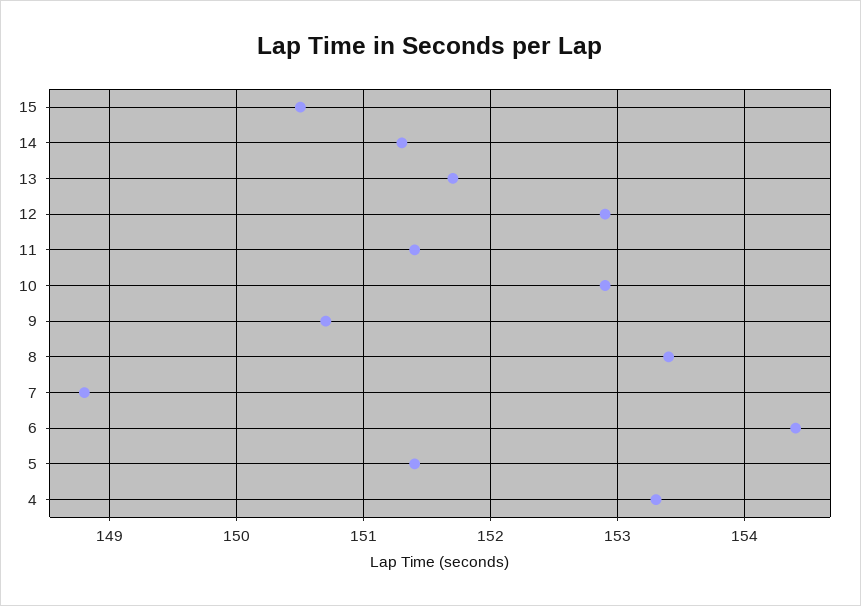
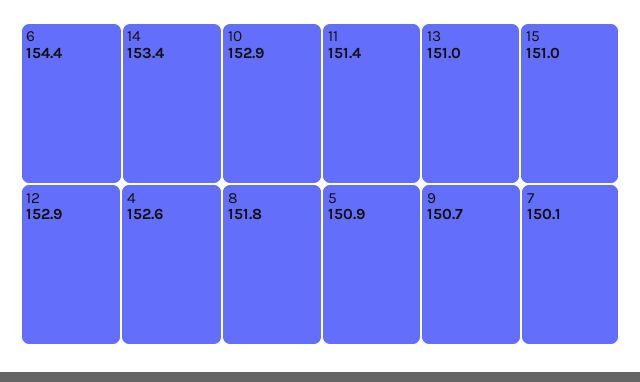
15: 150.5 -> 151
14: 151.3 -> 153.4
13: 151.7 -> 151
8: 153.4 -> 151.8
7: 148.8 -> 150.1
5: 151.4 -> 150.9
4: 153.3 -> 152.6

